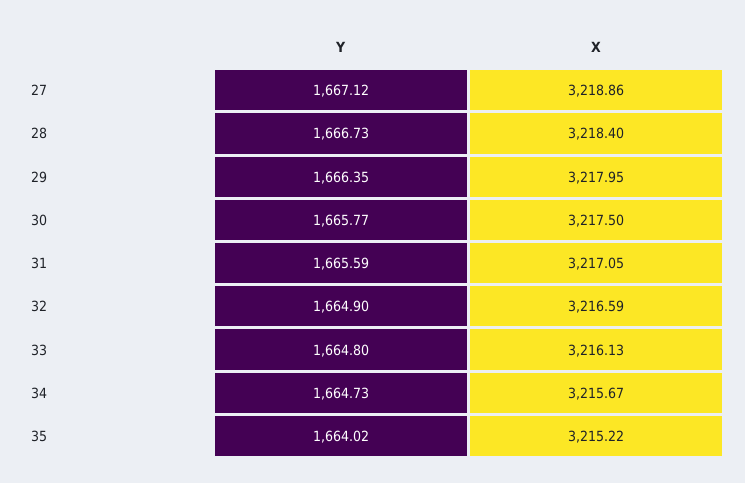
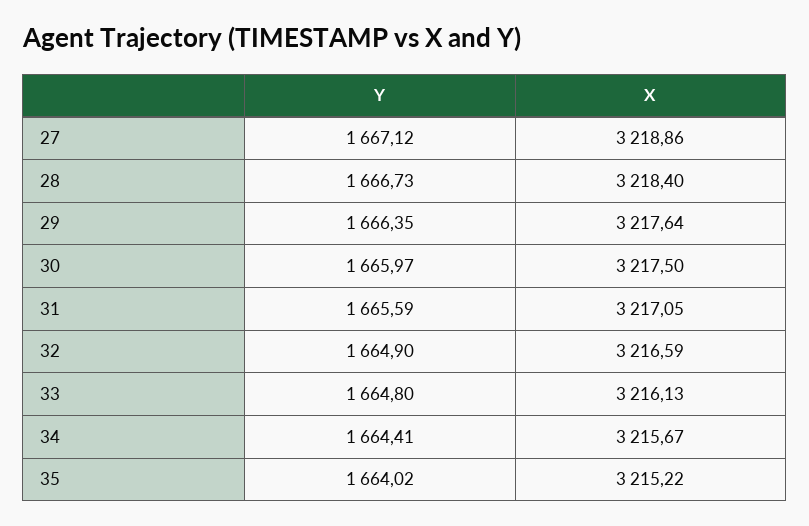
X, 29: 3217.95 -> 3217.64
Y, 30: 1665.77 -> 1665.97
Y, 34: 1664.73 -> 1664.41

